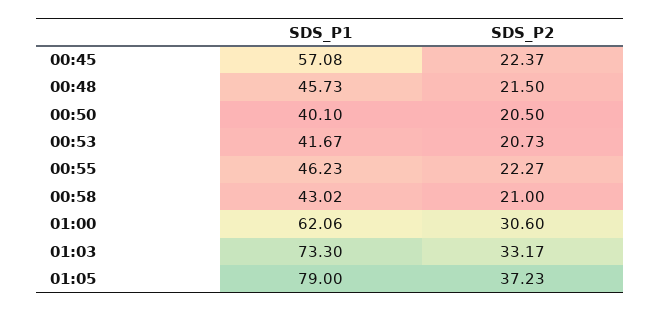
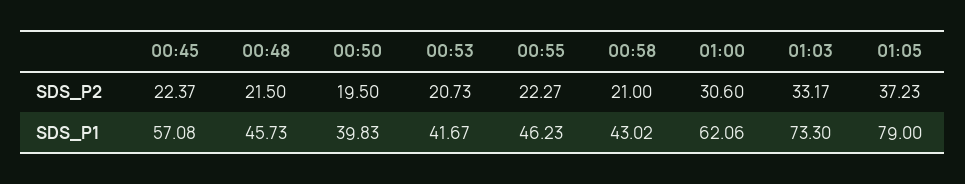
SDS_P1, 00:50: 40.1 -> 39.83
SDS_P2, 00:50: 20.5 -> 19.5

